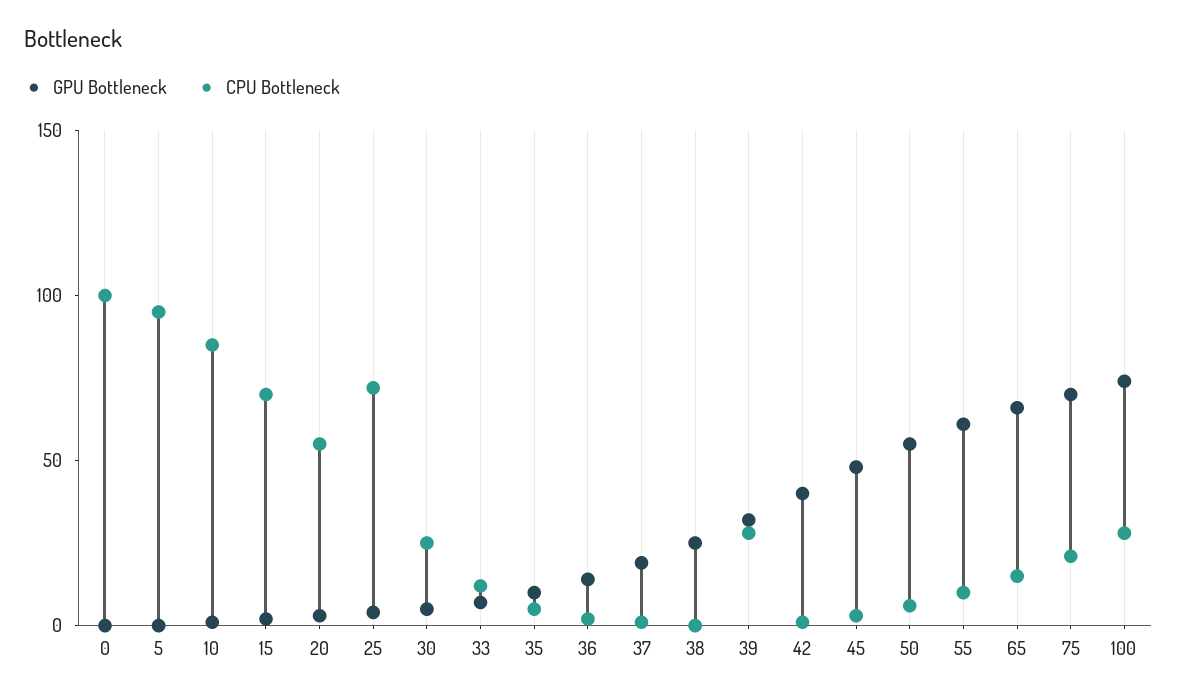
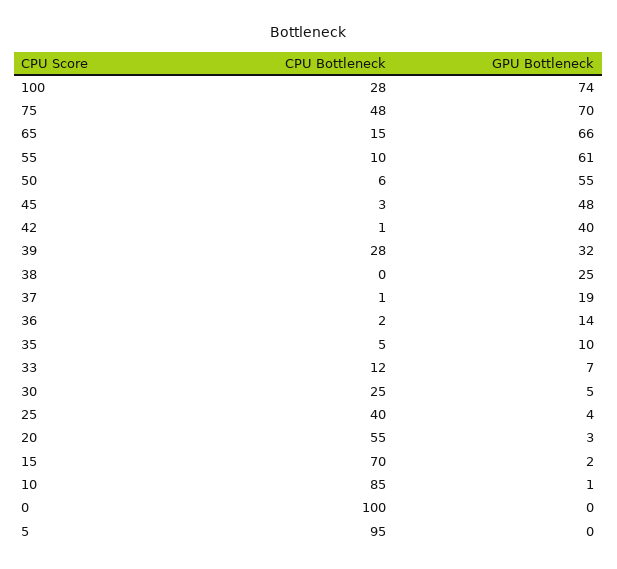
CPU Bottleneck, 25: 70 -> 40
CPU Bottleneck, 75: 20 -> 48

